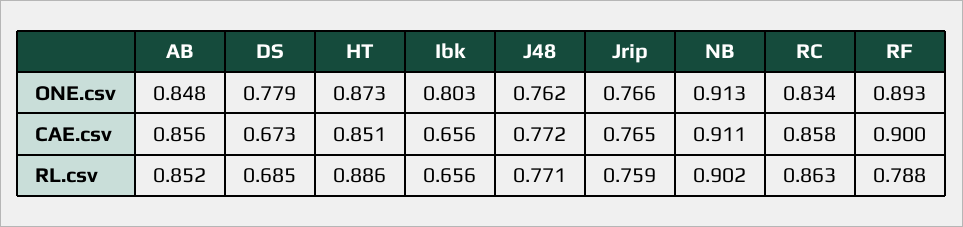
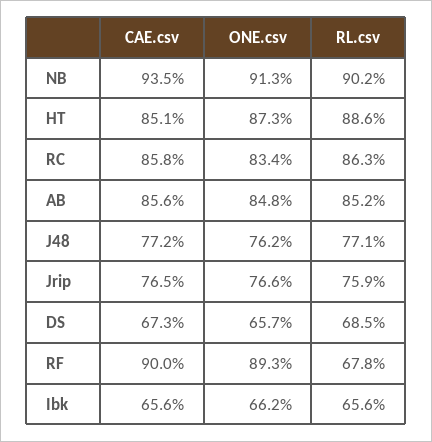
DS, ONE.csv: 0.779 -> 0.657
Ibk, ONE.csv: 0.803 -> 0.662
NB, CAE.csv: 0.911 -> 0.935
RF, RL.csv: 0.788 -> 0.678

